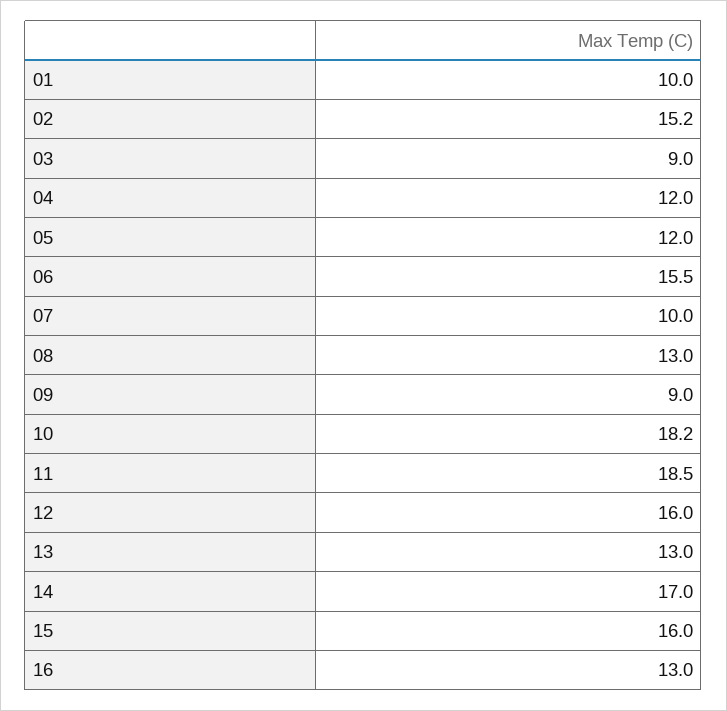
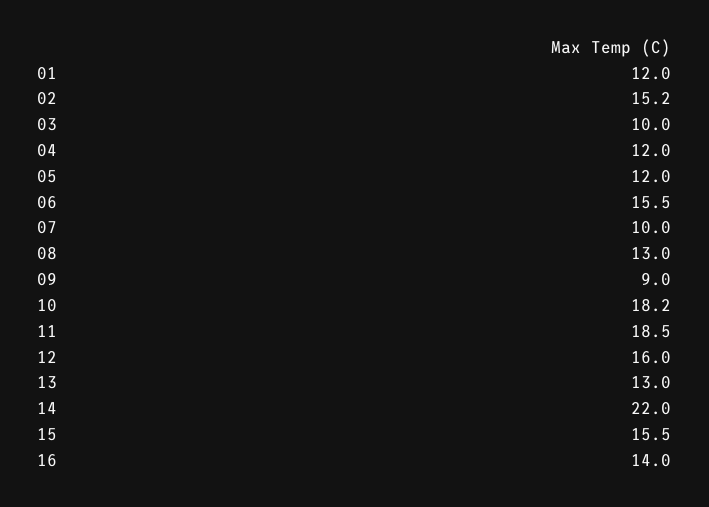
01: 10 -> 12
03: 9 -> 10
14: 17 -> 22
15: 16 -> 15.5
16: 13 -> 14

